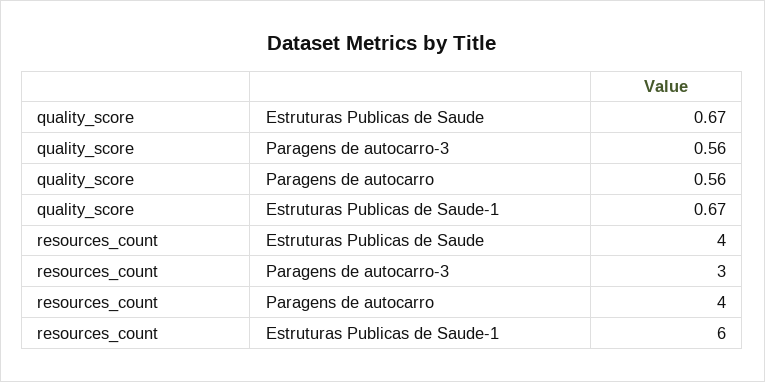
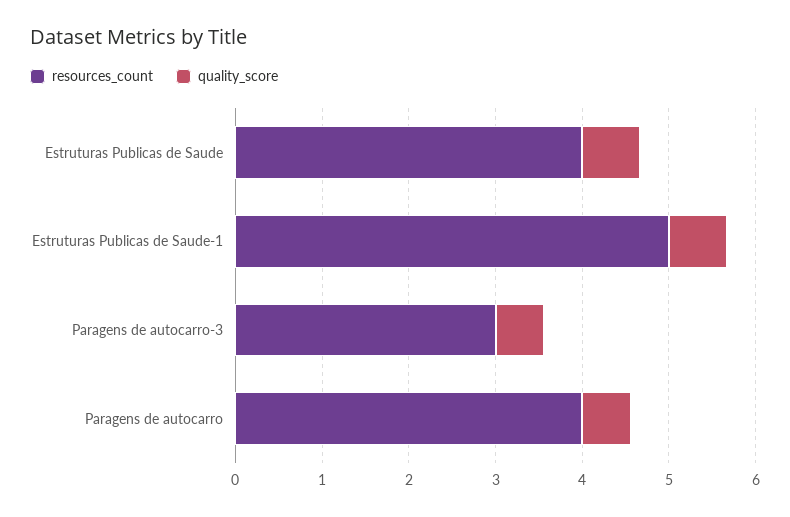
resources_count, Estruturas Publicas de Saude-1: 6 -> 5

